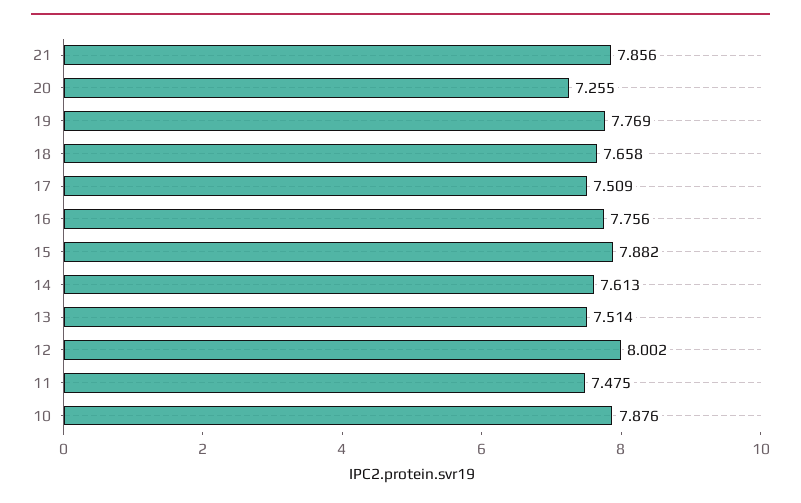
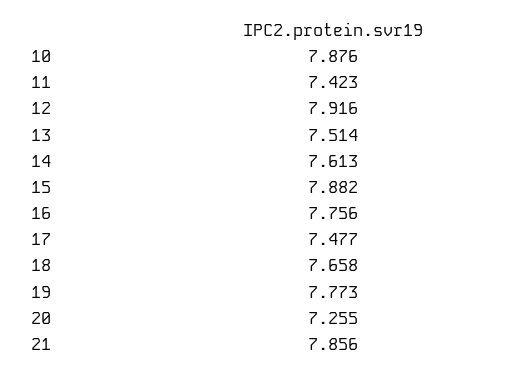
19: 7.769 -> 7.773
17: 7.509 -> 7.477
12: 8.002 -> 7.916
11: 7.475 -> 7.423

